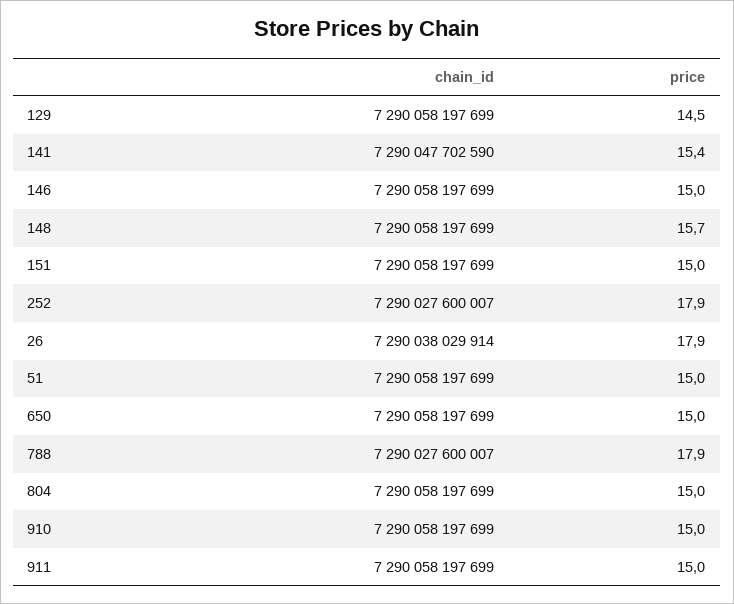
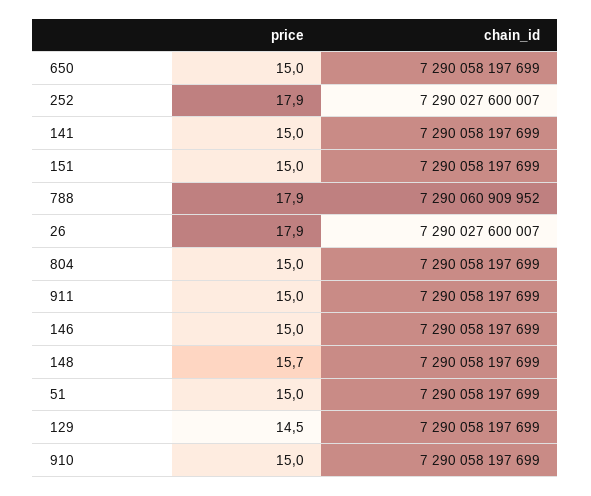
chain_id, 141: 7290047702590 -> 7290058197699
price, 141: 15.4 -> 15
chain_id, 26: 7290038029914 -> 7290027600007
chain_id, 788: 7290027600007 -> 7290060909952

